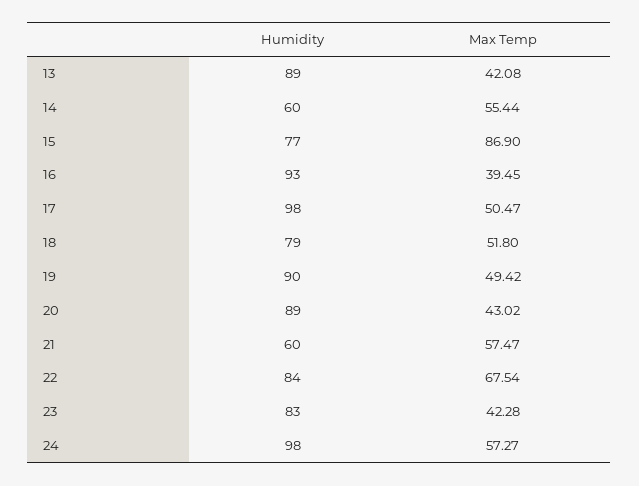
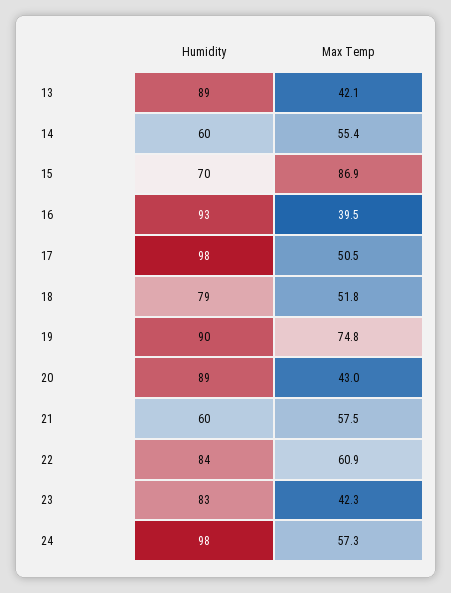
Humidity, 15: 77 -> 70
Max Temp, 19: 49.42 -> 74.8
Max Temp, 22: 67.54 -> 60.9

